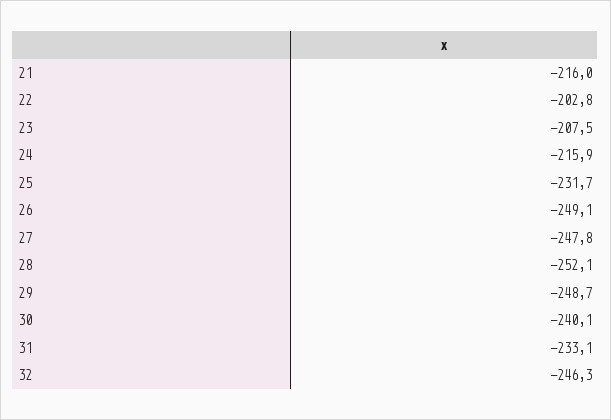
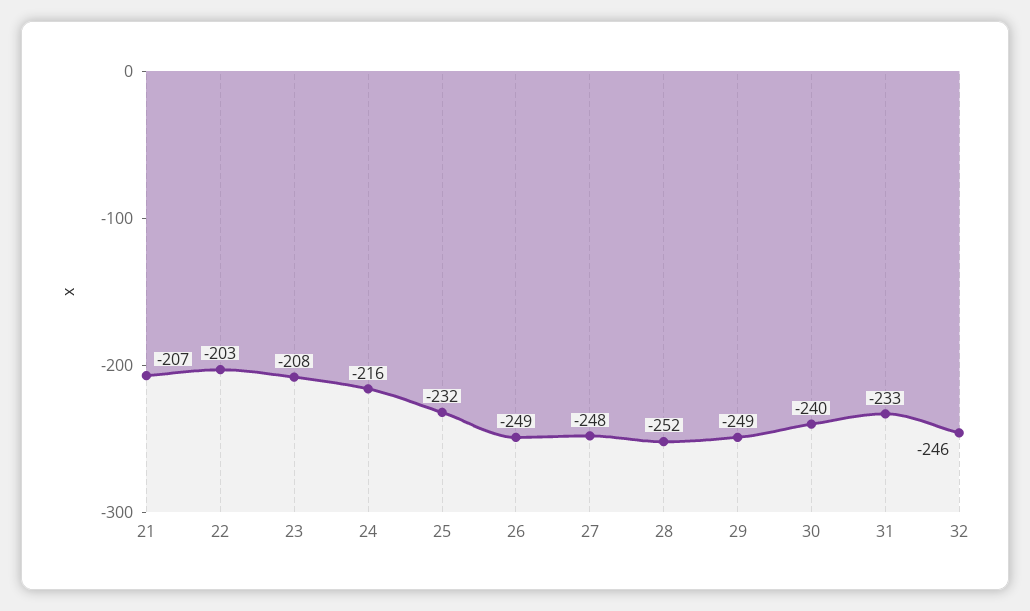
21: -216 -> -207

